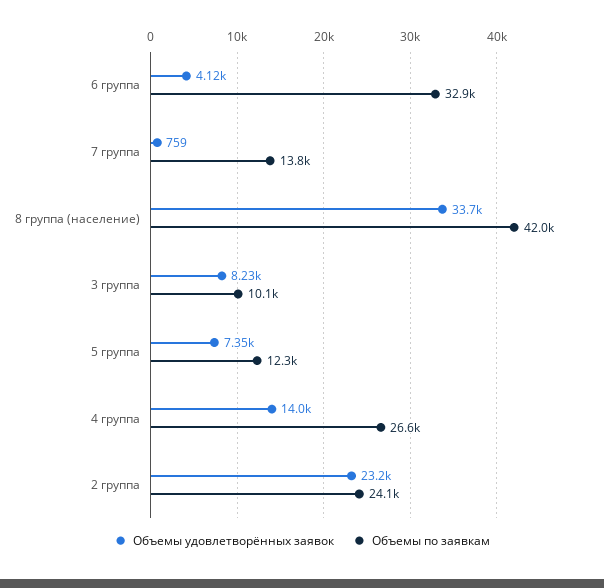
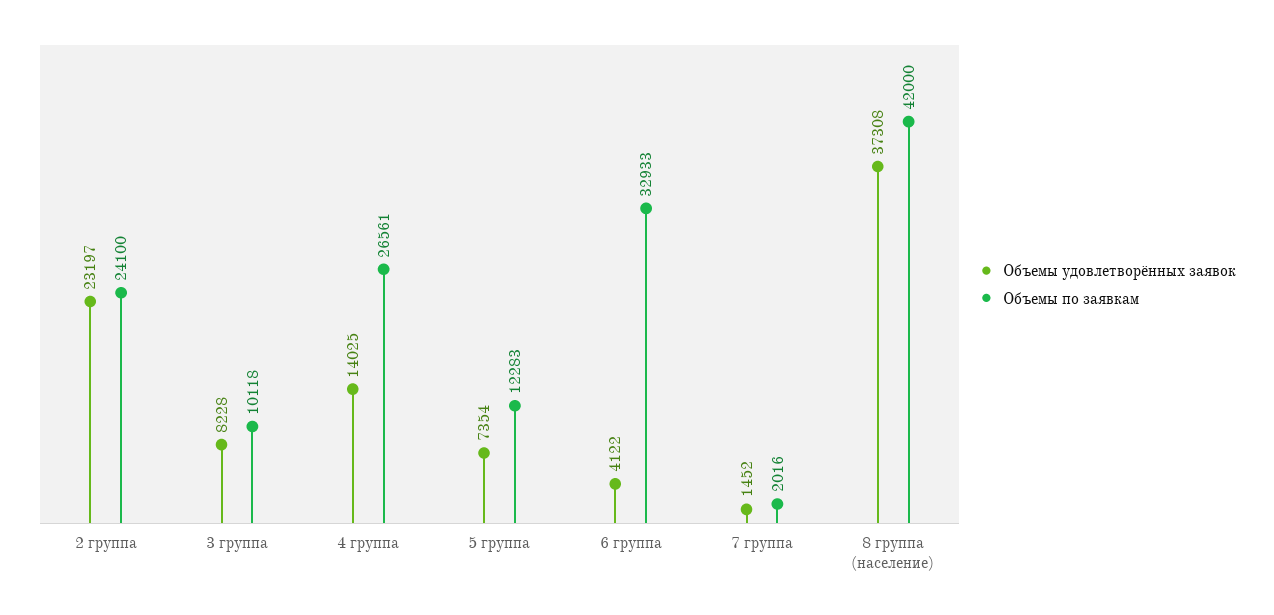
Объемы удовлетворённых заявок, 7 группа: 759 -> 1452
Объемы по заявкам, 7 группа: 13800 -> 2016
Объемы удовлетворённых заявок, 8 группа (население): 33700 -> 37308

